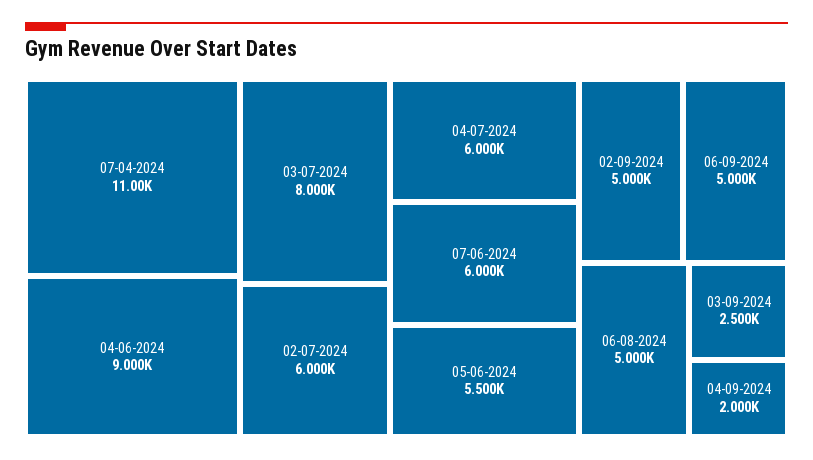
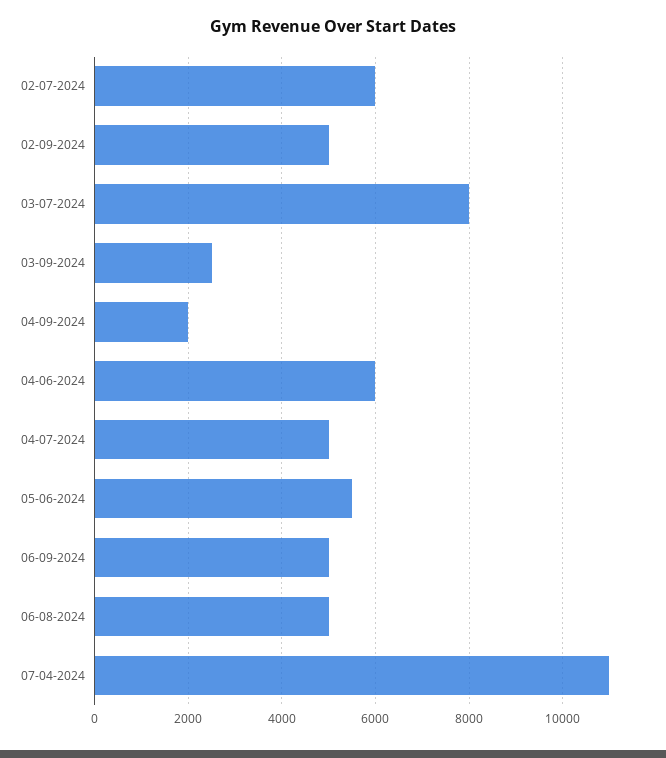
04-06-2024: 9000 -> 6000
04-07-2024: 6000 -> 5000
07-06-2024: 6000 -> none

